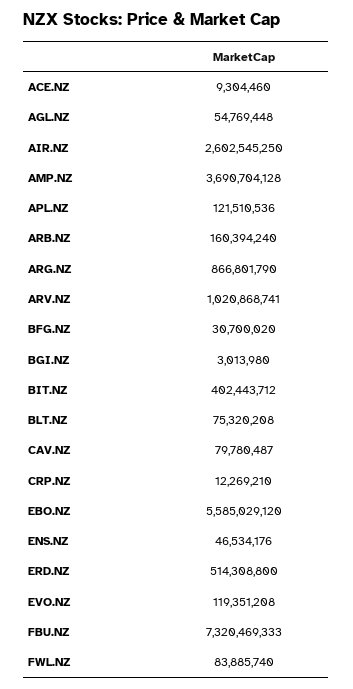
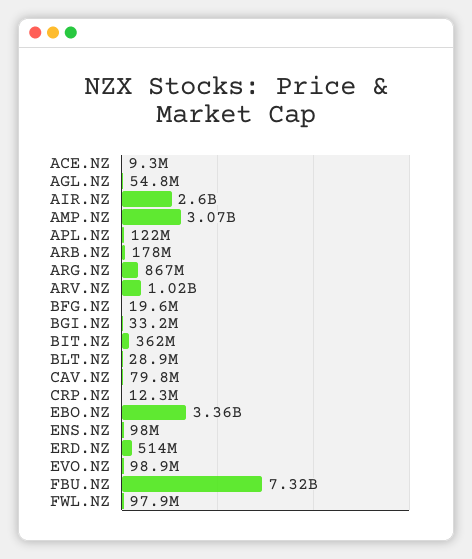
AMP.NZ: 3690704128 -> 3070000000
ARB.NZ: 160394240 -> 178000000
BFG.NZ: 30700020 -> 19600000
BGI.NZ: 3013980 -> 33200000
BIT.NZ: 402443712 -> 362000000
BLT.NZ: 75320208 -> 28900000
EBO.NZ: 5585029120 -> 3360000000
ENS.NZ: 46534176 -> 98000000
EVO.NZ: 119351208 -> 98900000
FWL.NZ: 83885740 -> 97900000

